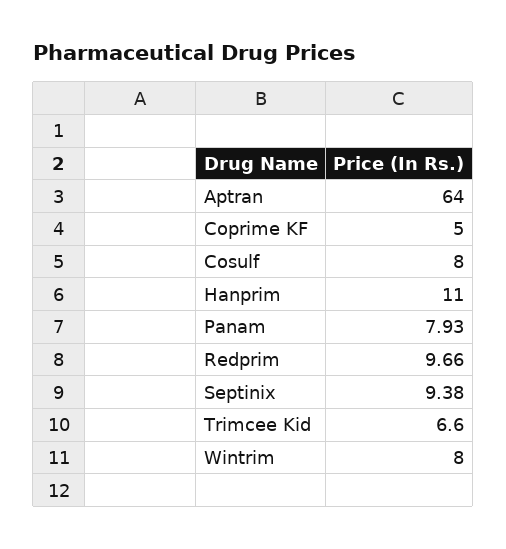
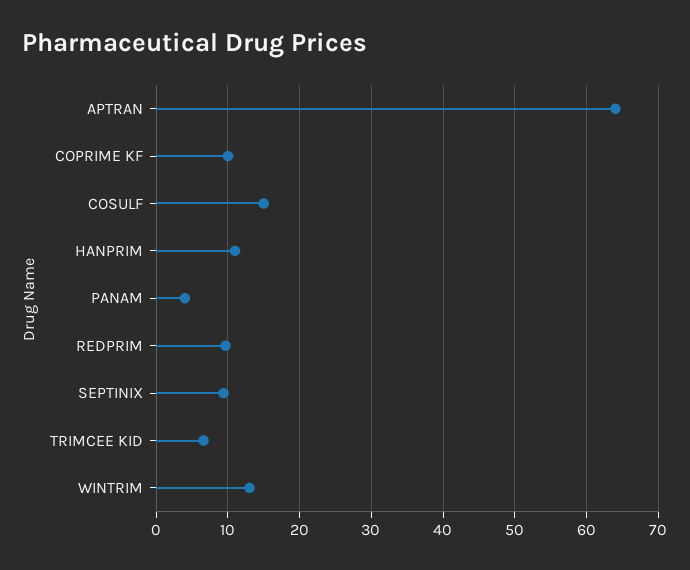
Coprime KF: 5 -> 10
Cosulf: 8 -> 15
Panam: 7.93 -> 4
Wintrim: 8 -> 13

